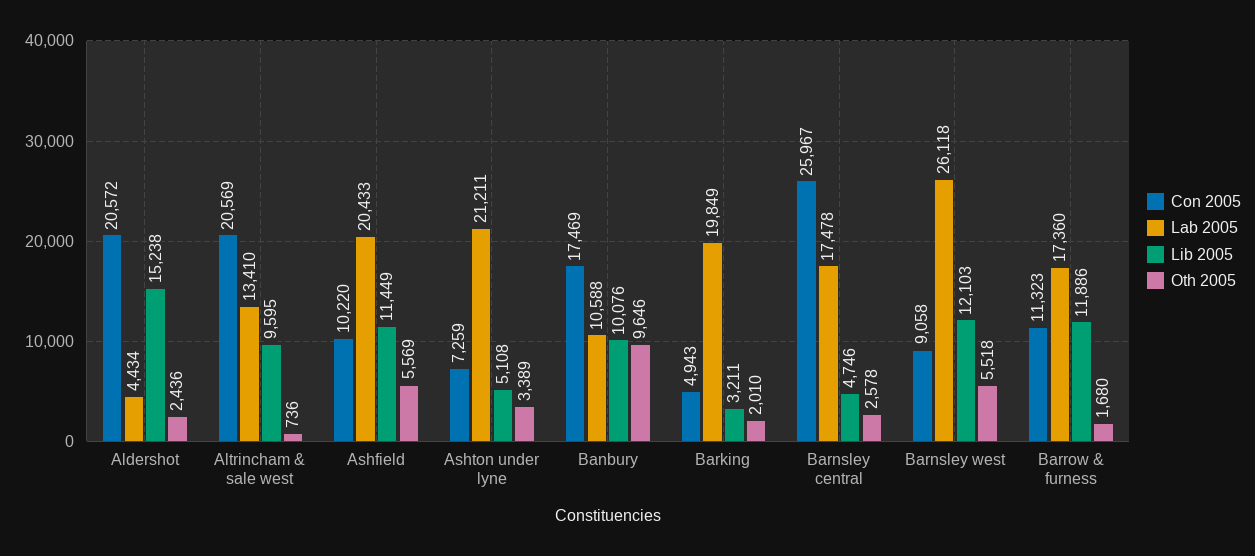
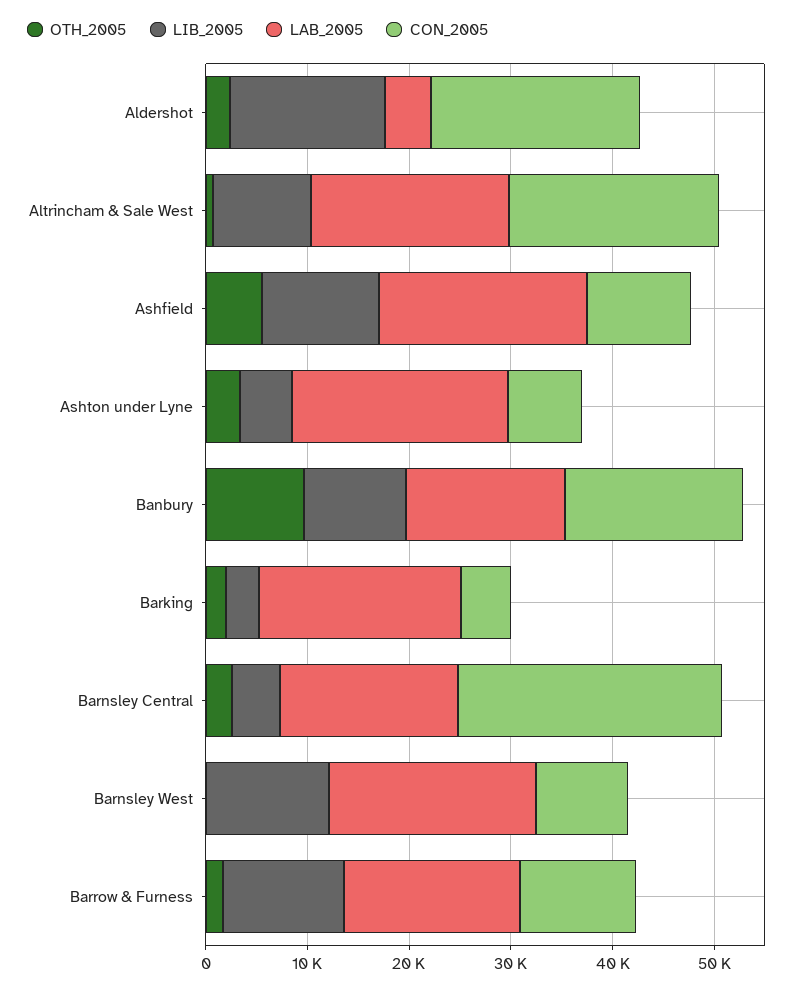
Lab 2005, Altrincham & sale west: 13410 -> 20000
Lab 2005, Banbury: 10588 -> 16000
Lab 2005, Barnsley west: 26118 -> 20000
Oth 2005, Barnsley west: 5518 -> 0

